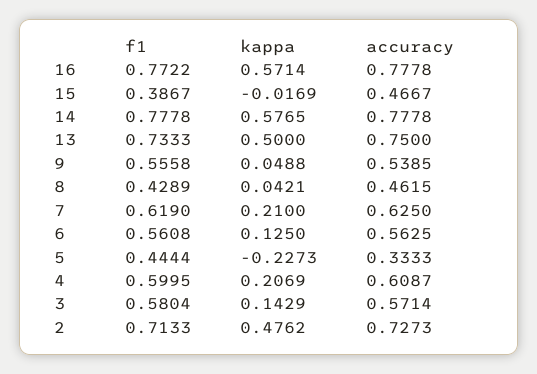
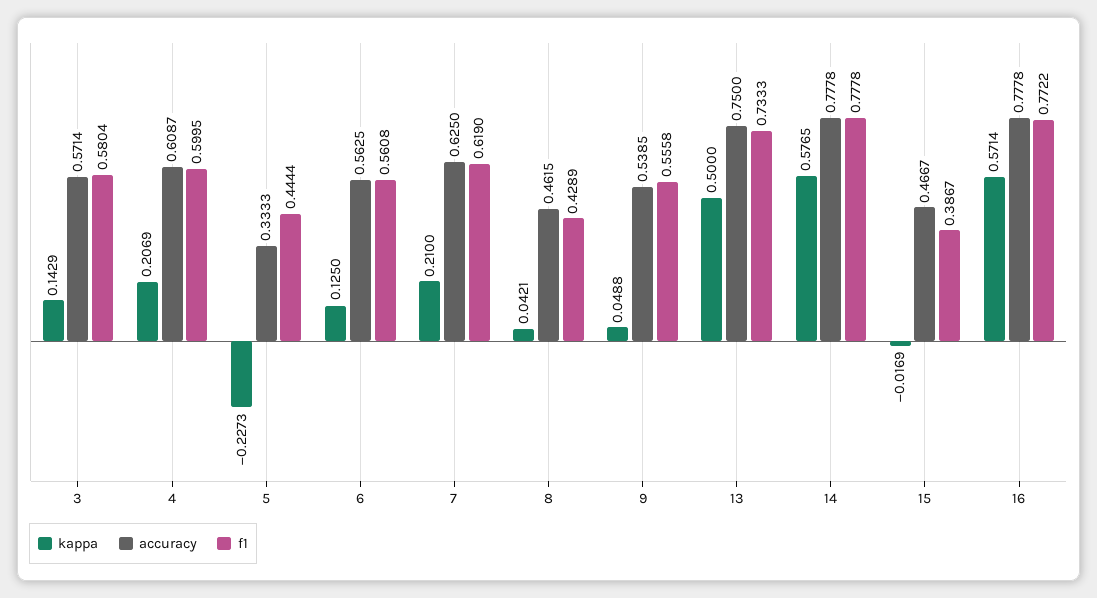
f1, 2: 0.7133 -> none
kappa, 2: 0.4762 -> none
accuracy, 2: 0.7273 -> none

